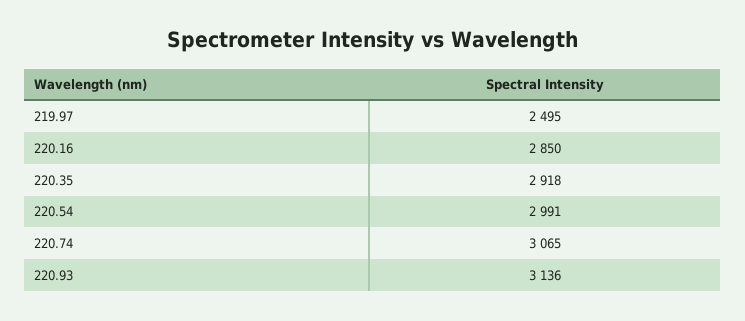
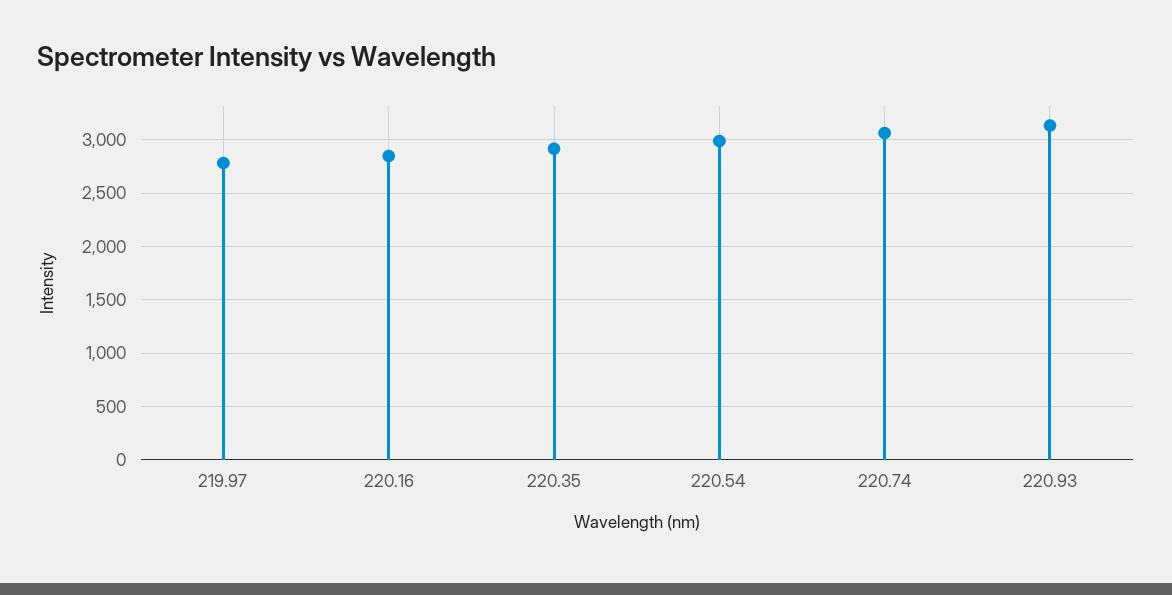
219.97: 2495 -> 2800

